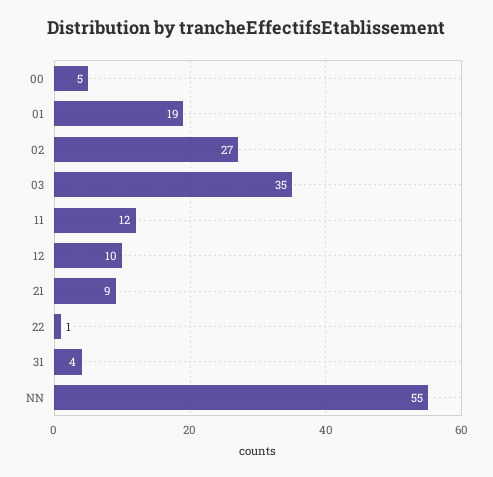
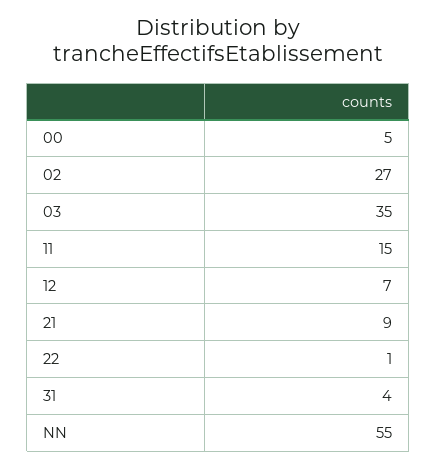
01: 19 -> none
11: 12 -> 15
12: 10 -> 7

